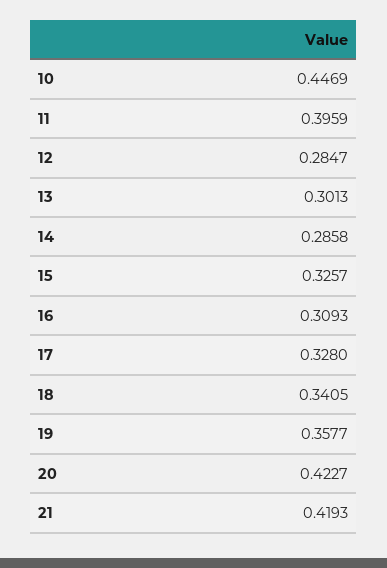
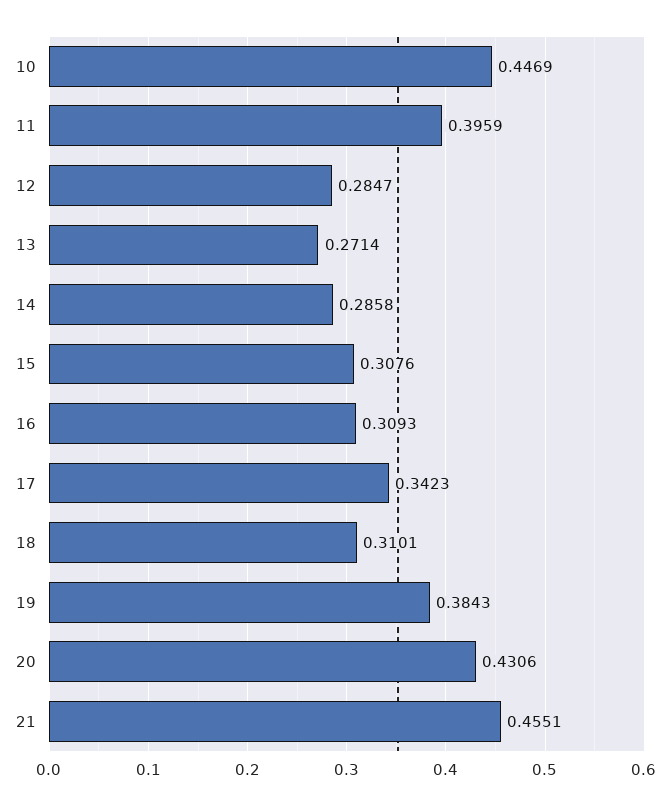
13: 0.3013 -> 0.2714
15: 0.3257 -> 0.3076
17: 0.328 -> 0.3423
18: 0.3405 -> 0.3101
19: 0.3577 -> 0.3843
20: 0.4227 -> 0.4306
21: 0.4193 -> 0.4551

